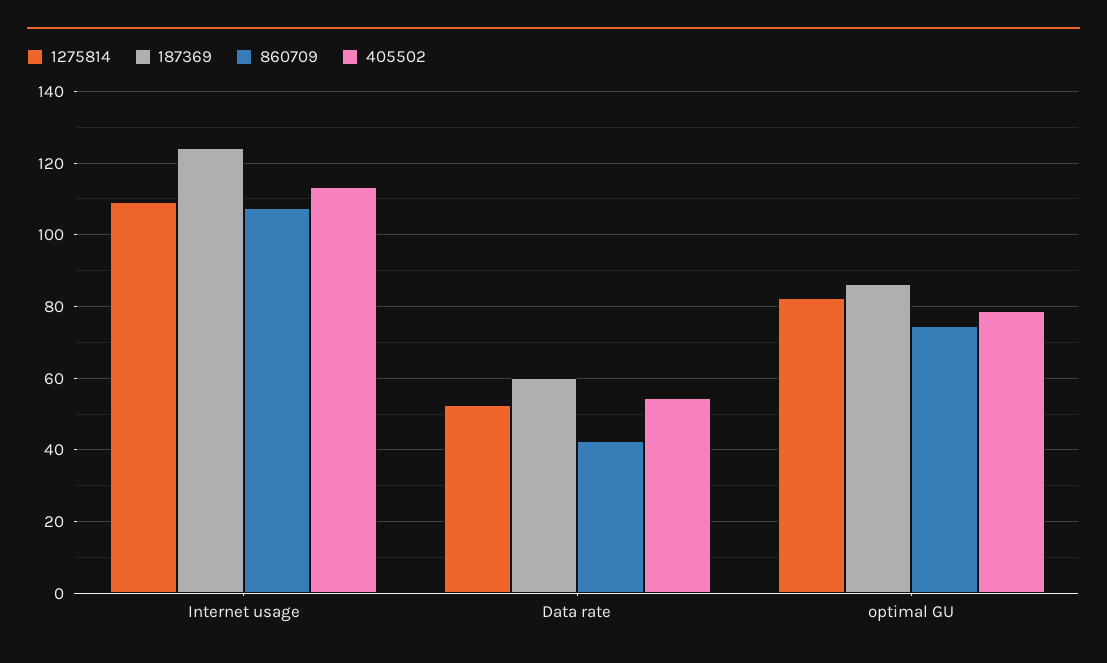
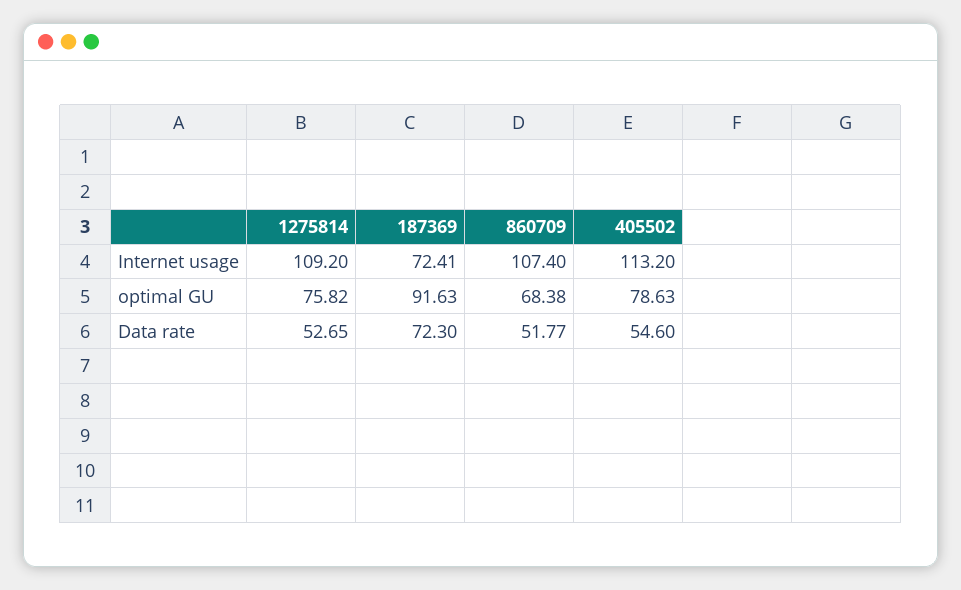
187369, Internet usage: 124 -> 72.41
187369, Data rate: 60 -> 72.3
860709, Data rate: 42 -> 51.77
1275814, optimal GU: 82 -> 75.82
187369, optimal GU: 86 -> 91.63
860709, optimal GU: 74 -> 68.38

